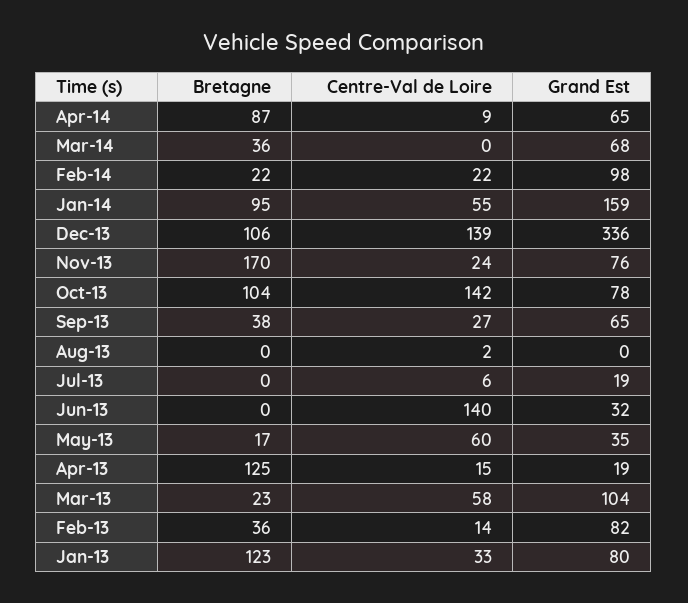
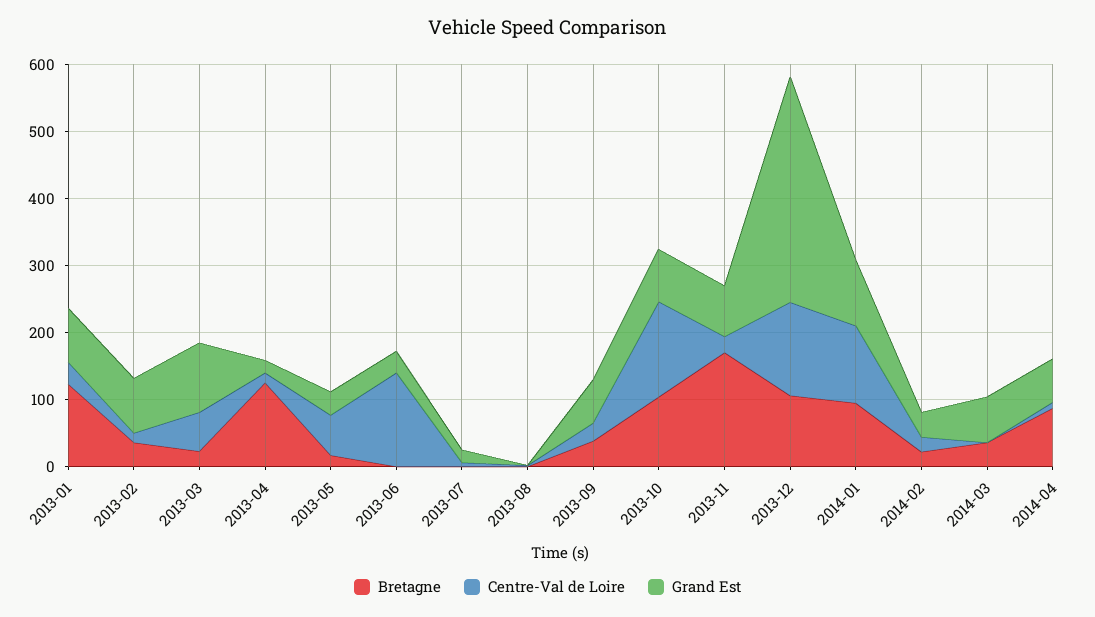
Grand Est, Feb-14: 98 -> 40
Centre-Val de Loire, Jan-14: 55 -> 120
Grand Est, Jan-14: 159 -> 100

